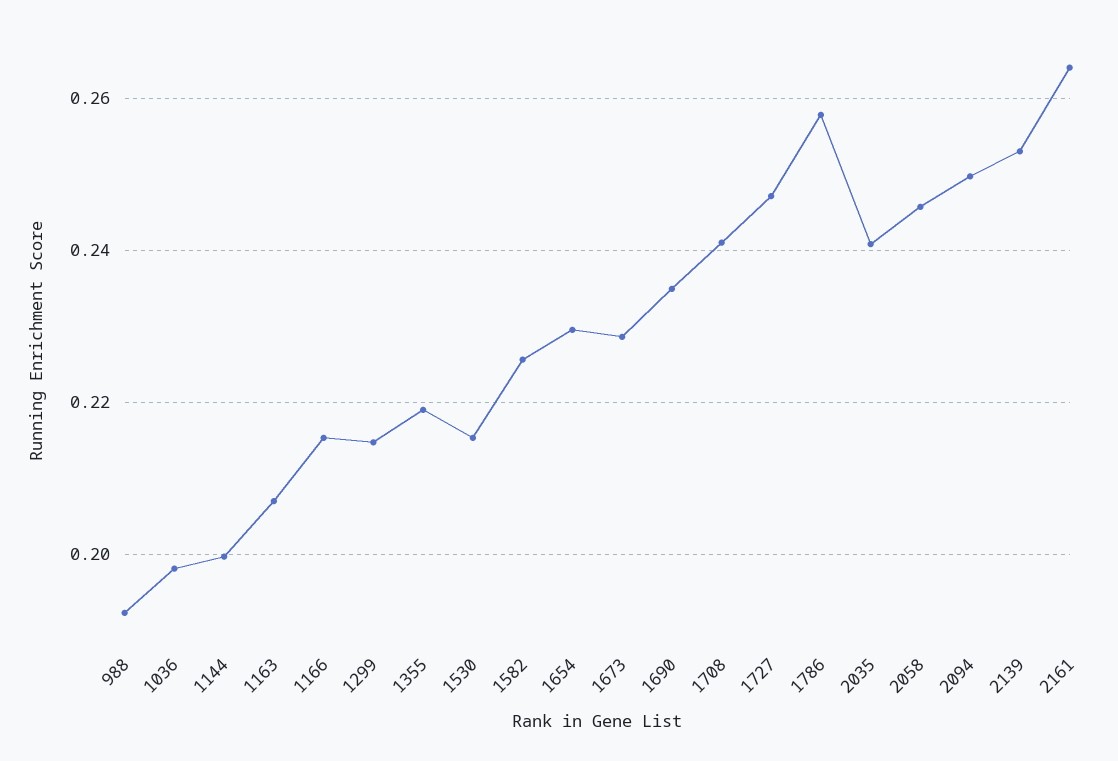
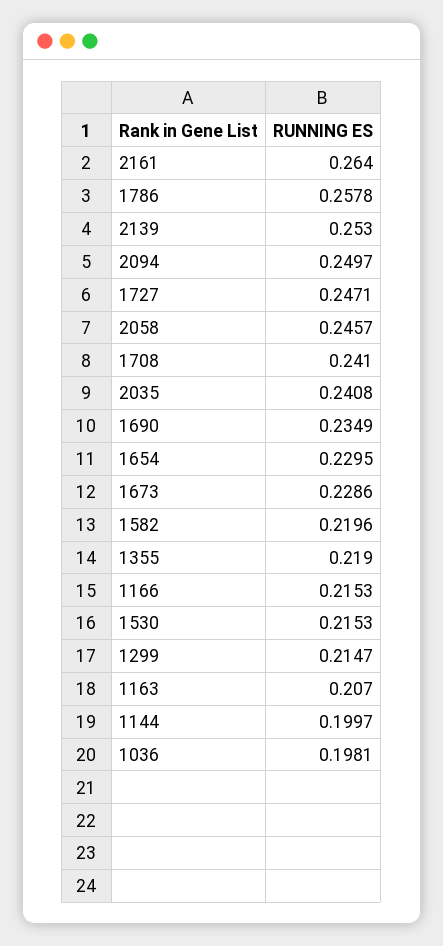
988: 0.192 -> none
1582: 0.226 -> 0.2196

